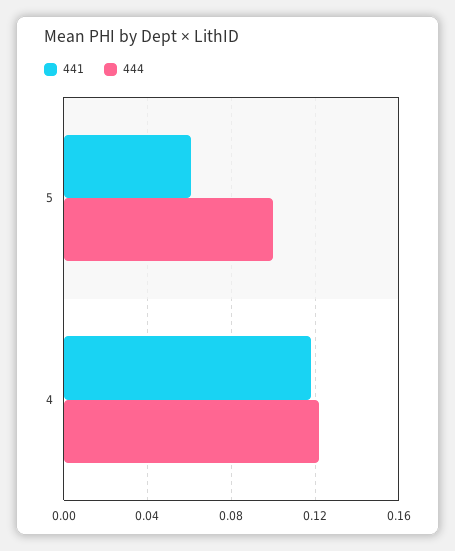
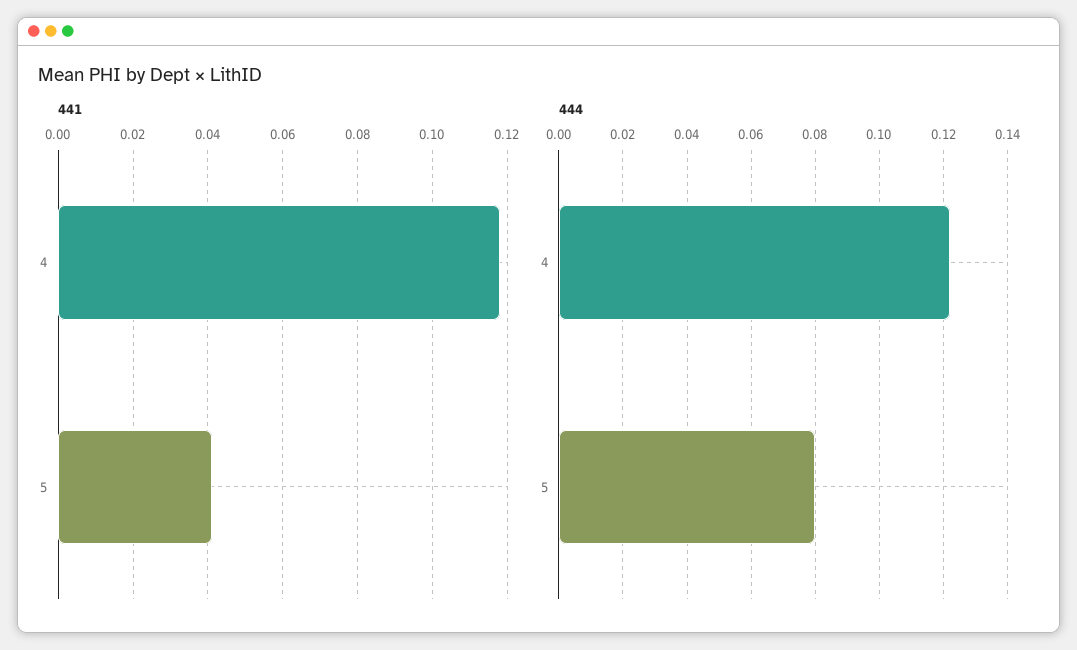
441, 5: 0.06 -> 0.04
444, 5: 0.1 -> 0.08

